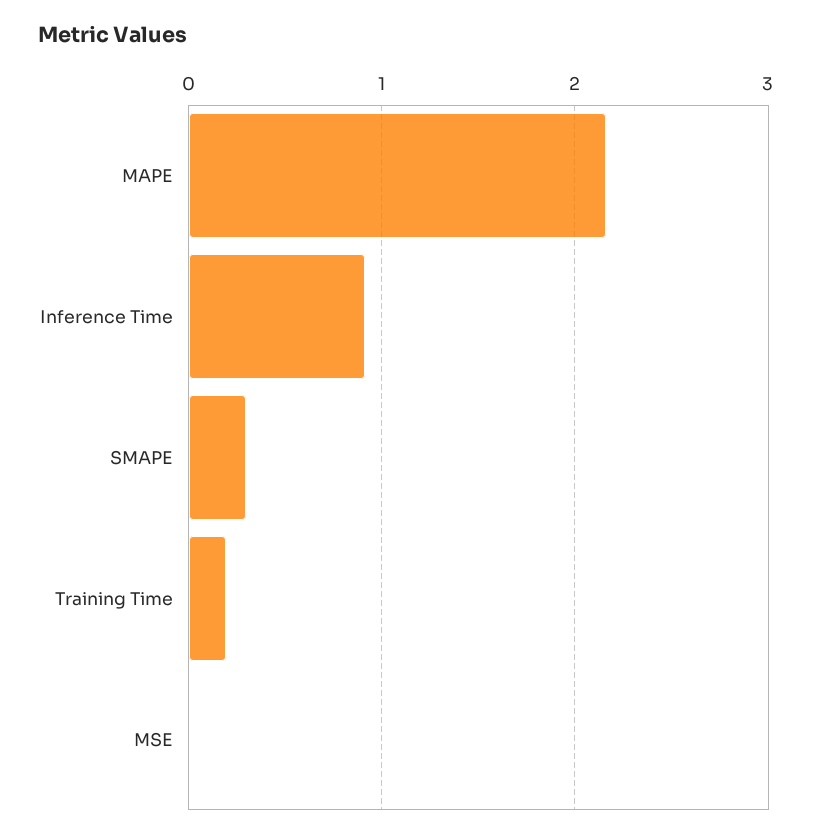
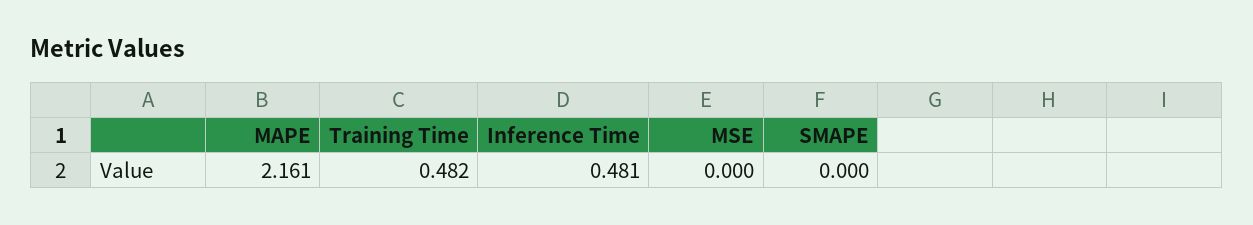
Inference Time: 0.9 -> 0.481
SMAPE: 0.3 -> 0
Training Time: 0.2 -> 0.482

